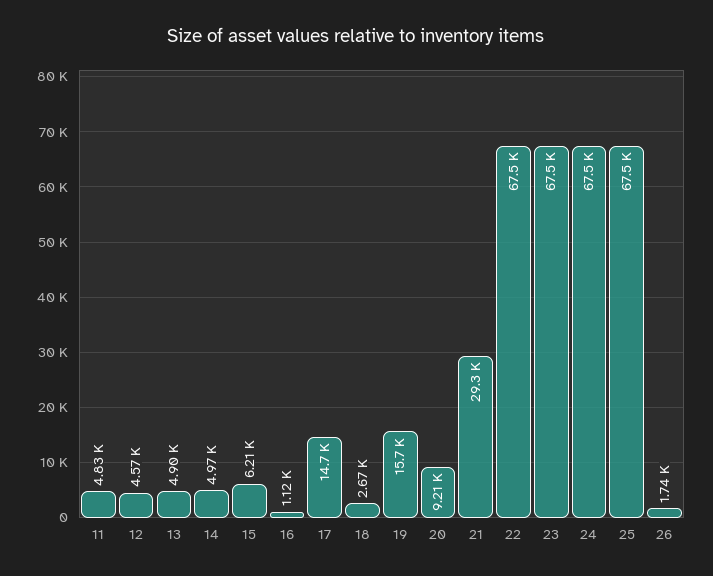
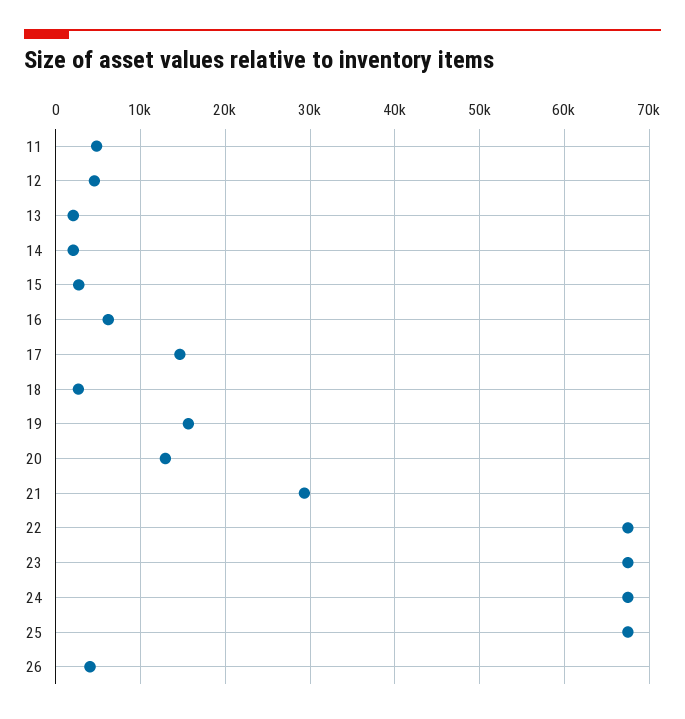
13: 4900 -> 2000
14: 4970 -> 2000
15: 6210 -> 3000
16: 1120 -> 6000
20: 9210 -> 13000
26: 1740 -> 4000

